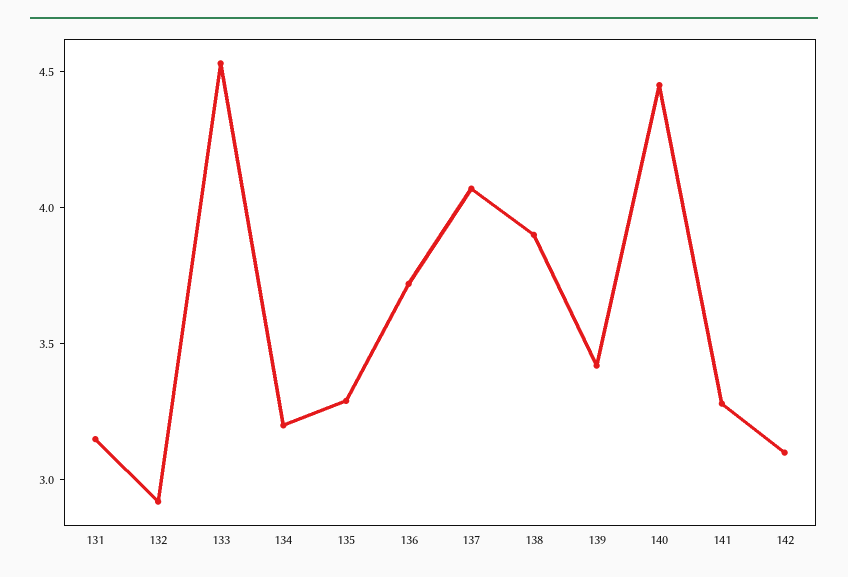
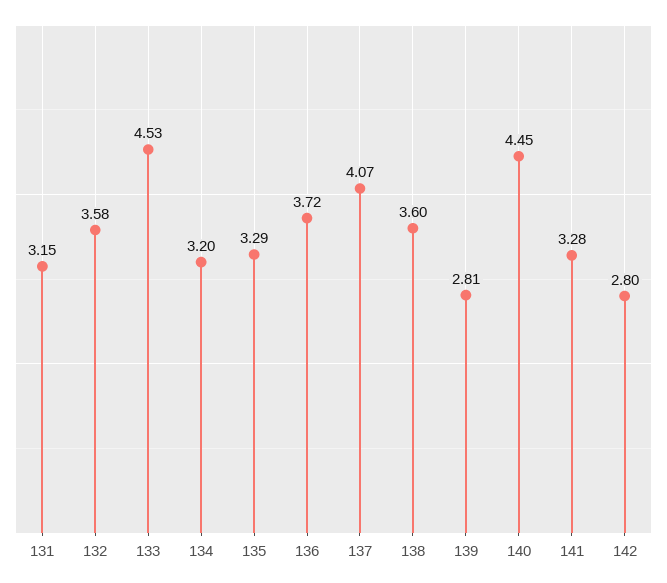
132: 2.9 -> 3.58
138: 3.9 -> 3.6
139: 3.4 -> 2.81
142: 3.1 -> 2.8

